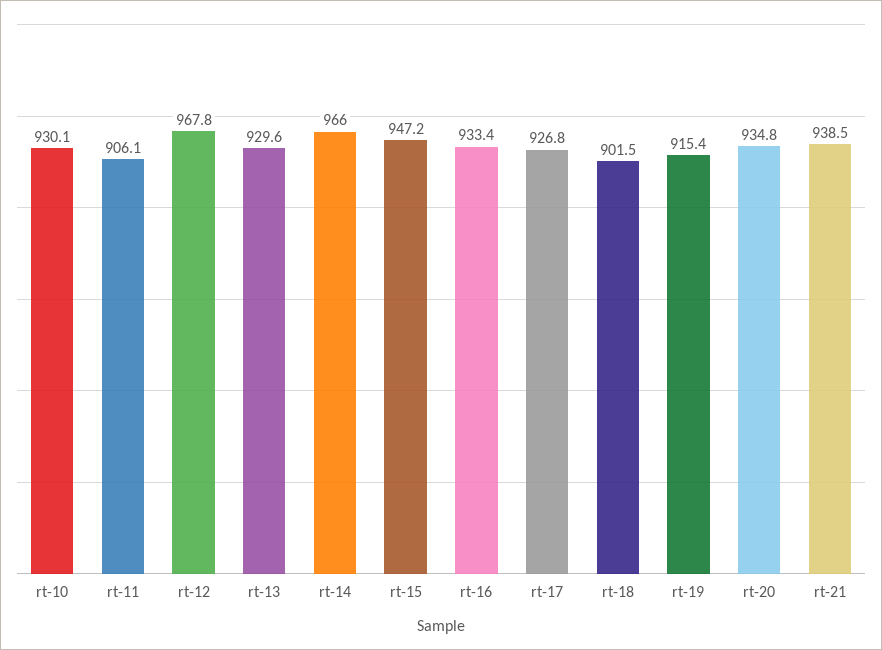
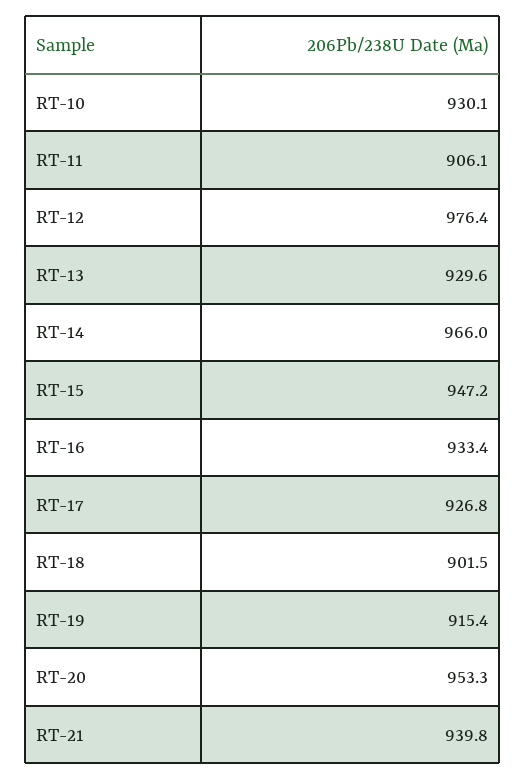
rt-12: 967.8 -> 976.4
rt-20: 934.8 -> 953.3
rt-21: 938.5 -> 939.8

